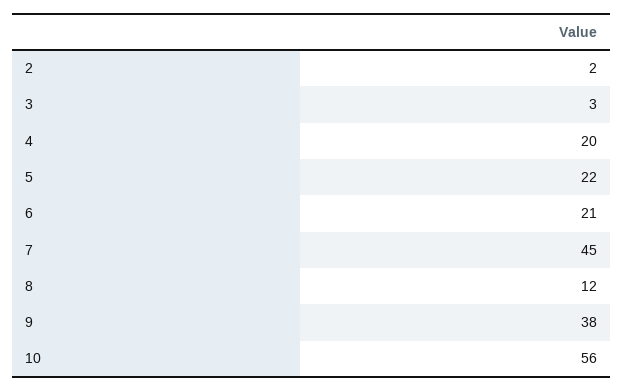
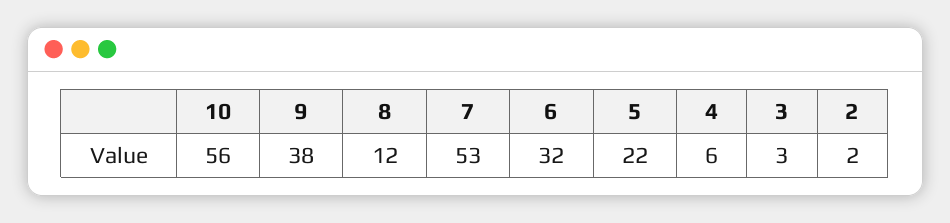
4: 20 -> 6
6: 21 -> 32
7: 45 -> 53

